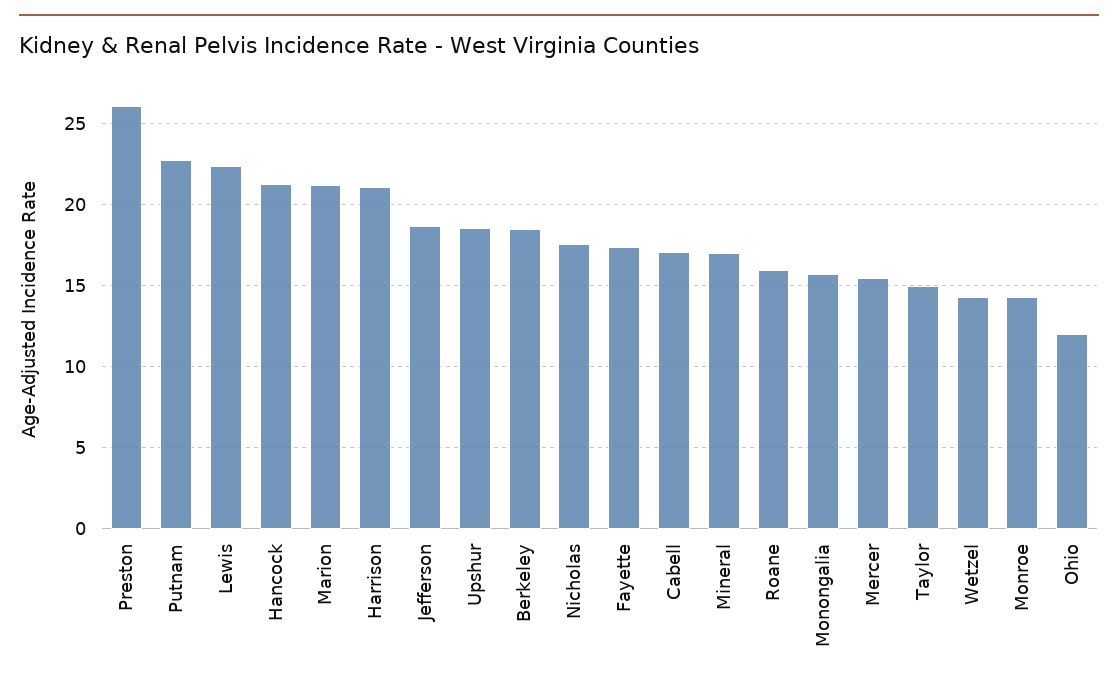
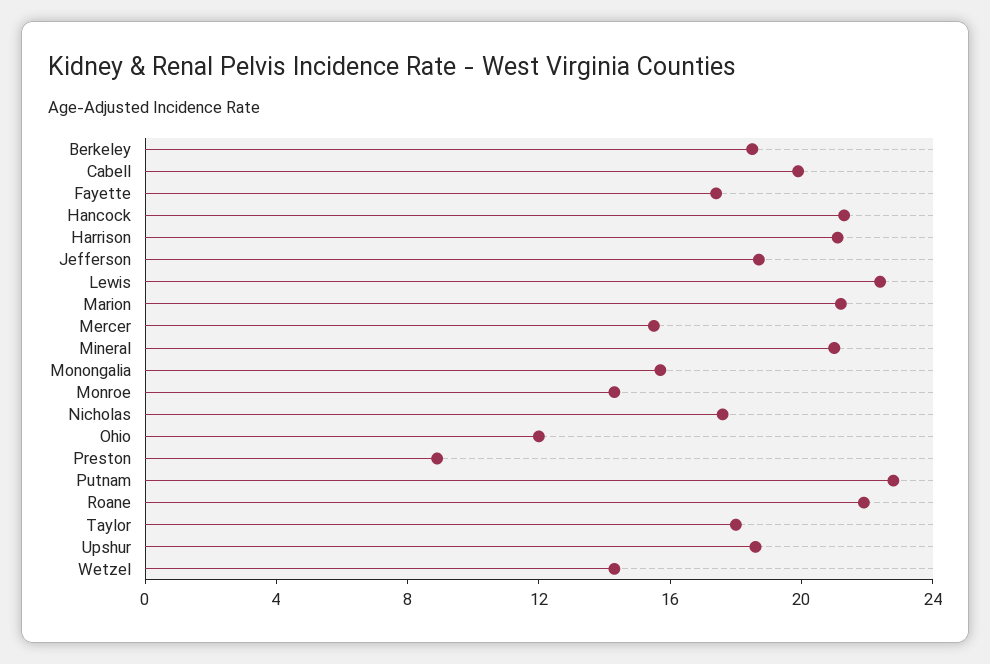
Preston: 26 -> 9
Cabell: 17 -> 20
Mineral: 17 -> 21
Roane: 16 -> 22
Taylor: 15 -> 18

